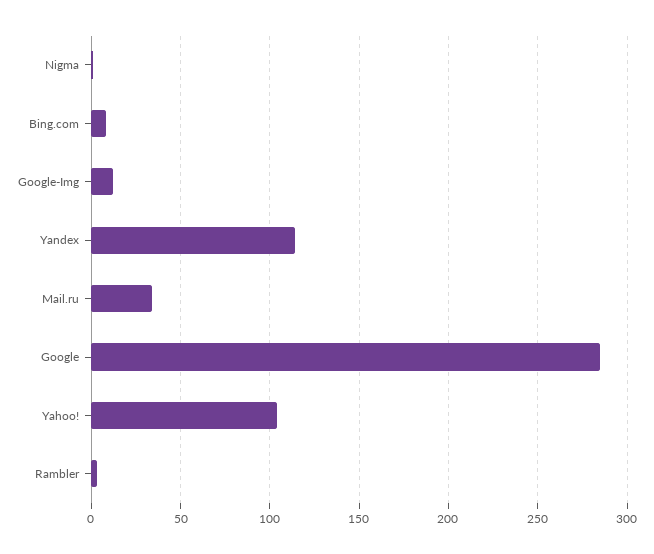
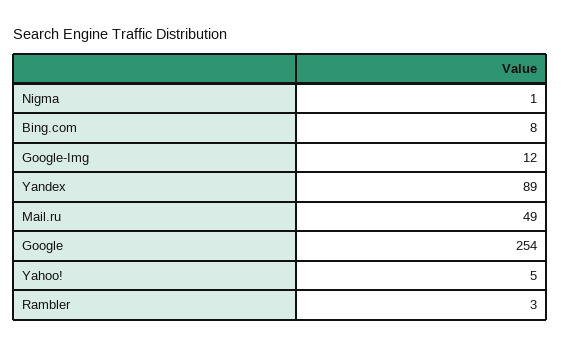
Yandex: 115 -> 89
Mail.ru: 35 -> 49
Google: 285 -> 254
Yahoo!: 105 -> 5

